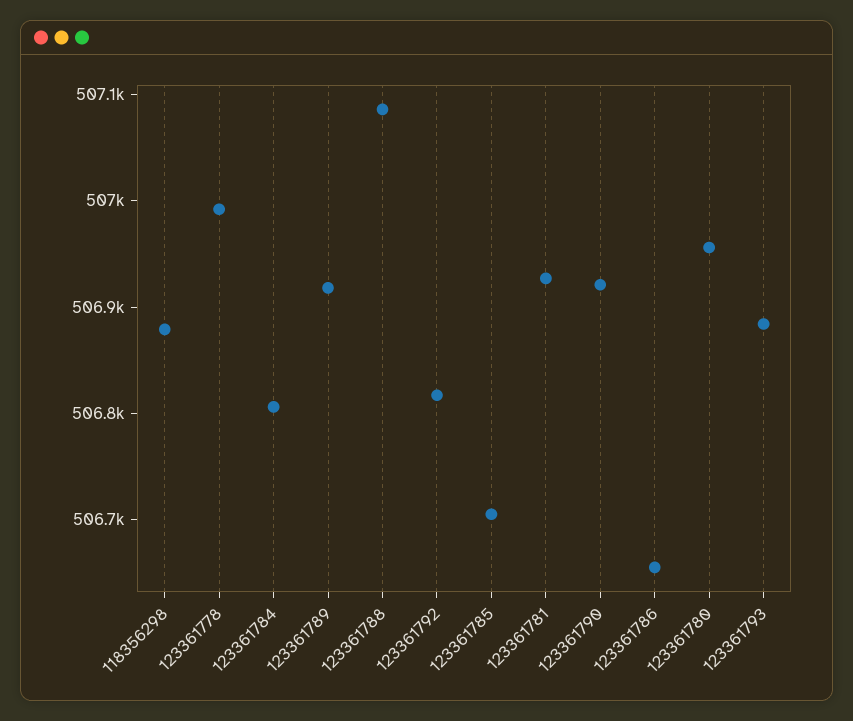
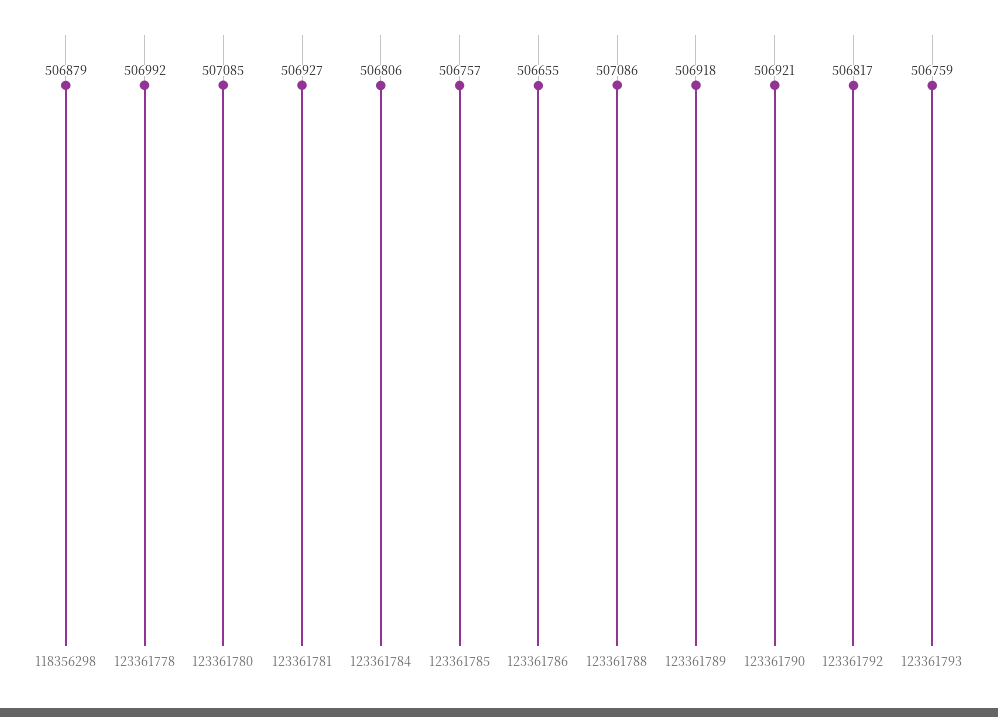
123361785: 506700 -> 506757
123361780: 506960 -> 507085
123361793: 506880 -> 506759

